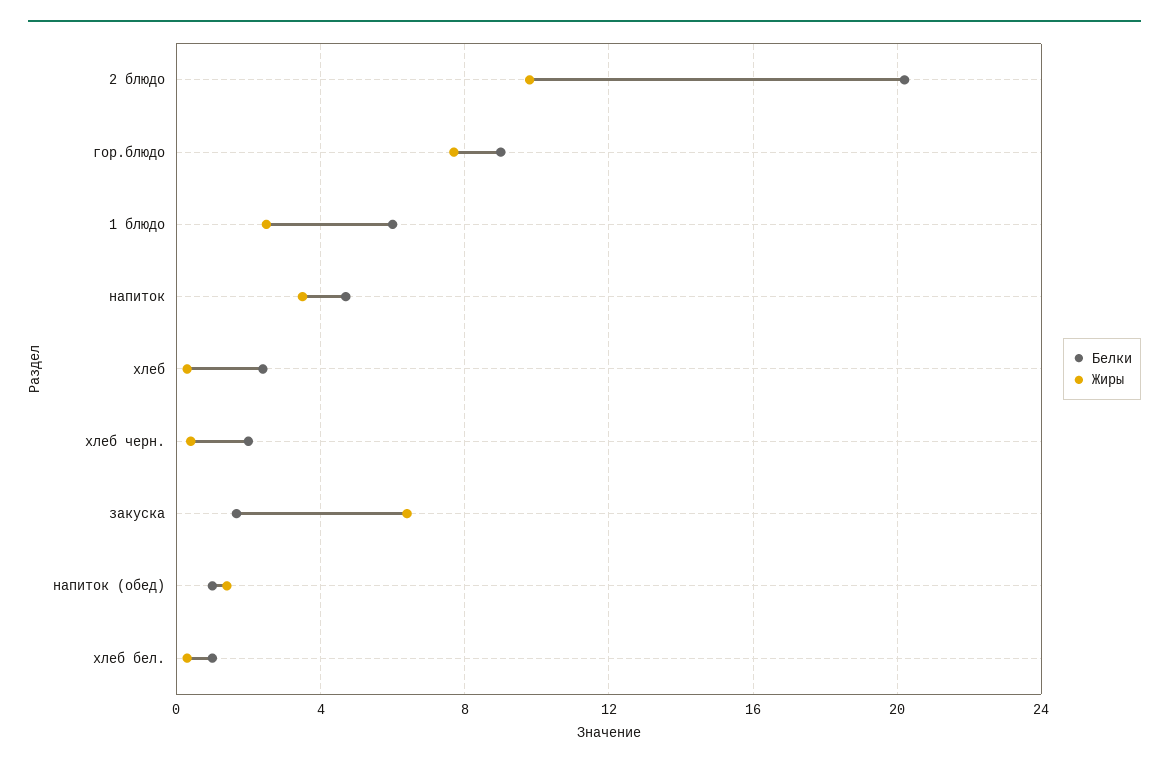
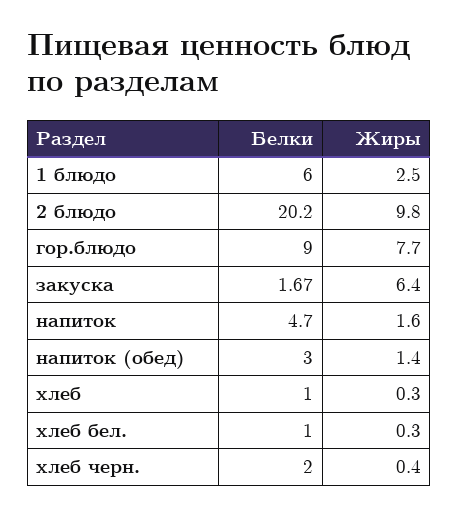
Жиры, напиток: 3.5 -> 1.6
Белки, хлеб: 2.5 -> 1
Белки, напиток (обед): 1 -> 3

